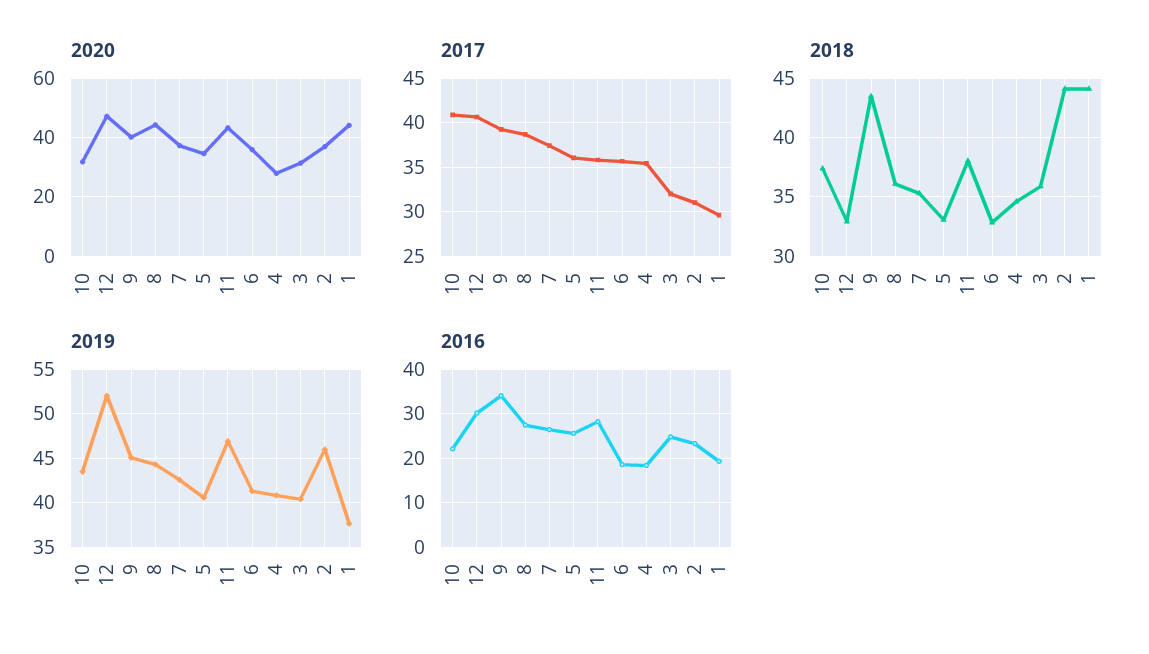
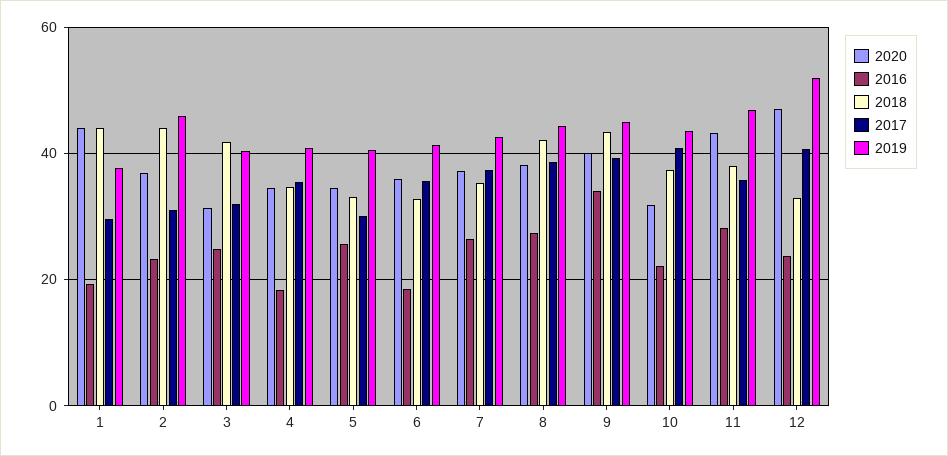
2020, 8: 45 -> 38
2020, 4: 27.5 -> 34
2017, 5: 36 -> 30
2018, 8: 36 -> 42
2018, 3: 36 -> 42
2016, 12: 30 -> 24

